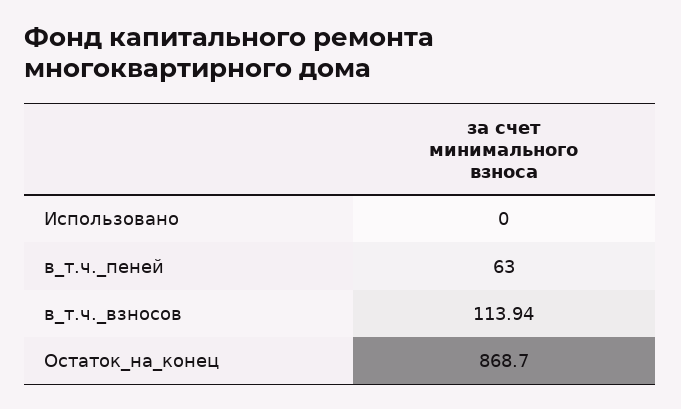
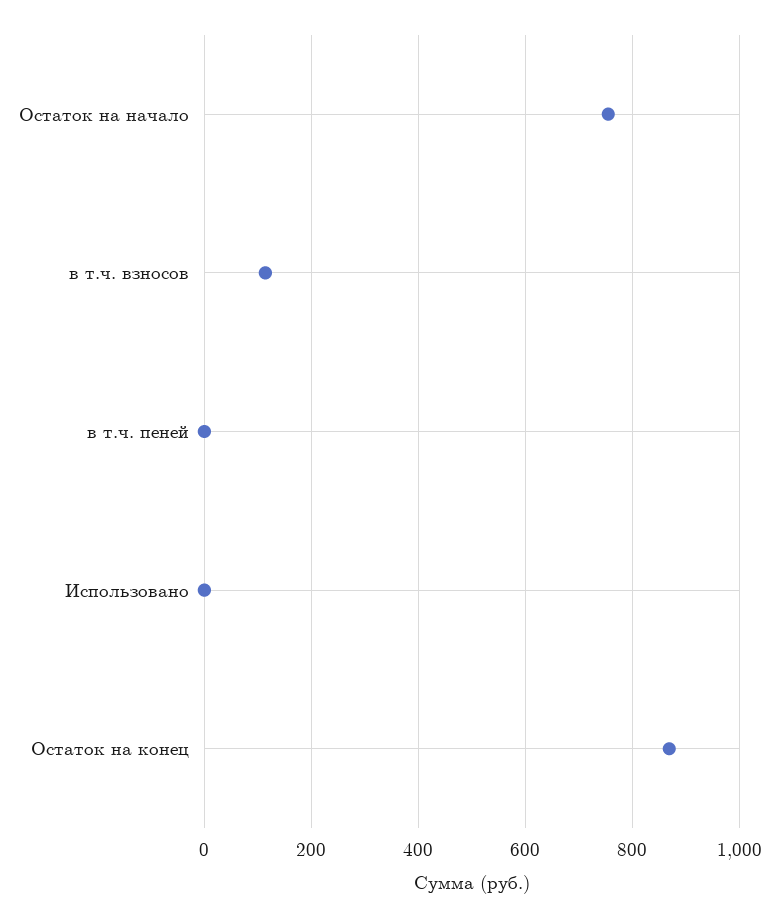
в_т.ч._пеней: 63 -> 0
Остаток на начало: none -> 760

